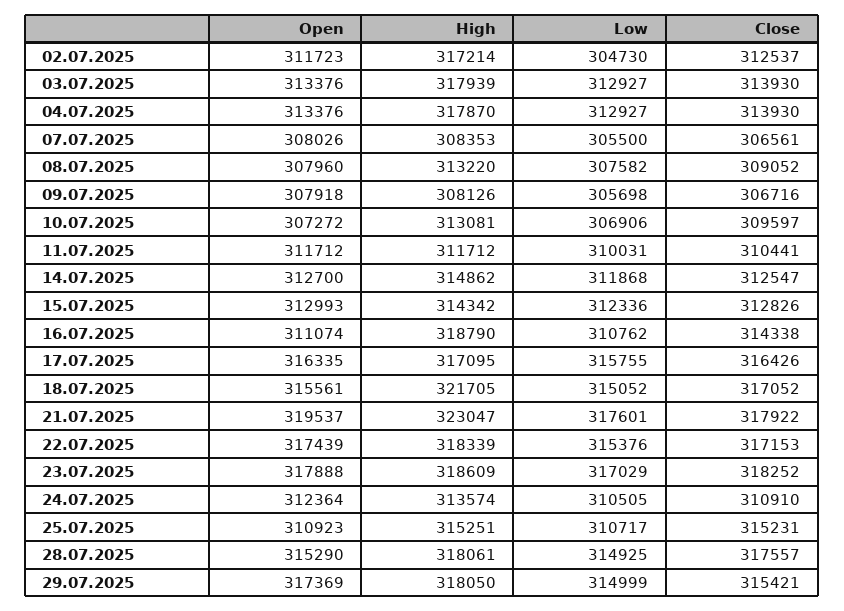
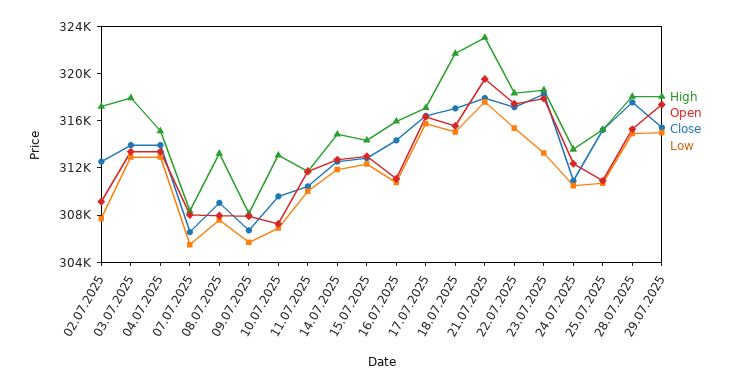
Open, 02.07.2025: 311723 -> 309000
Low, 02.07.2025: 304730 -> 308000
High, 04.07.2025: 317870 -> 315000
High, 16.07.2025: 318790 -> 316000
Low, 23.07.2025: 317029 -> 313000

